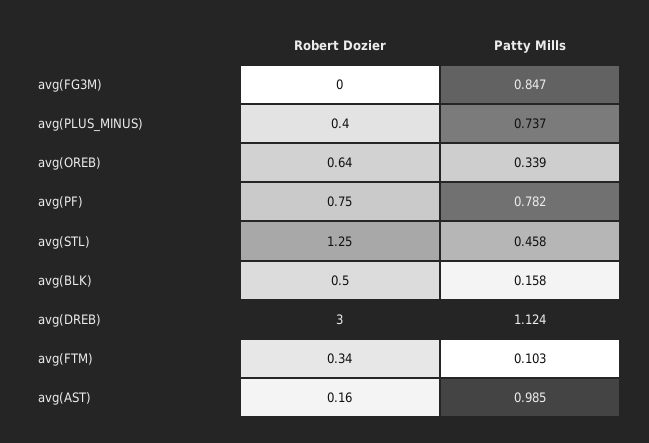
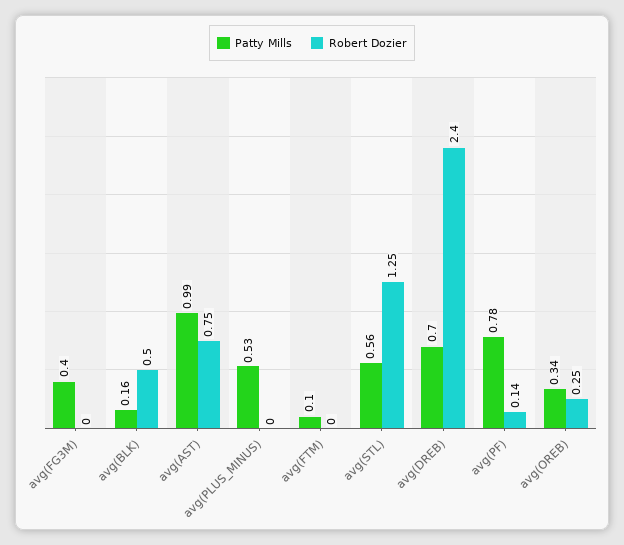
Patty Mills, avg(FG3M): 0.847 -> 0.4
Robert Dozier, avg(PLUS_MINUS): 0.4 -> 0
Patty Mills, avg(PLUS_MINUS): 0.737 -> 0.53
Robert Dozier, avg(OREB): 0.64 -> 0.25
Robert Dozier, avg(PF): 0.75 -> 0.14
Patty Mills, avg(STL): 0.458 -> 0.56
Robert Dozier, avg(DREB): 3 -> 2.4
Patty Mills, avg(DREB): 1.124 -> 0.7
Robert Dozier, avg(FTM): 0.34 -> 0
Robert Dozier, avg(AST): 0.16 -> 0.75

